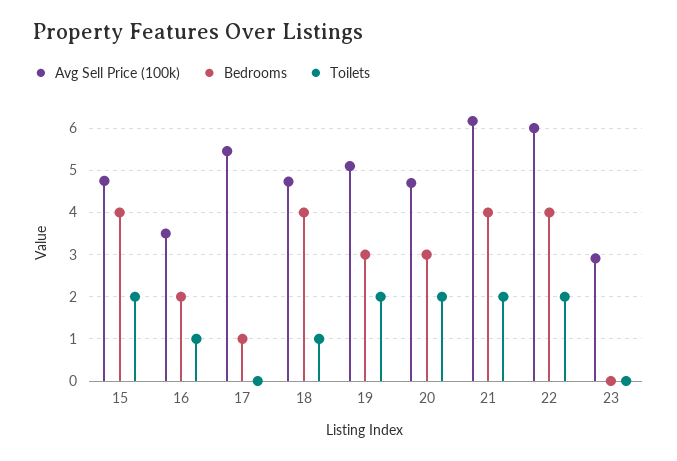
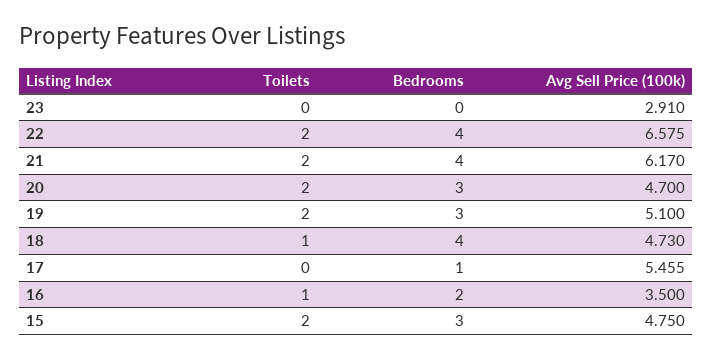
Bedrooms, 15: 4 -> 3
Avg Sell Price (100k), 22: 6 -> 6.575

